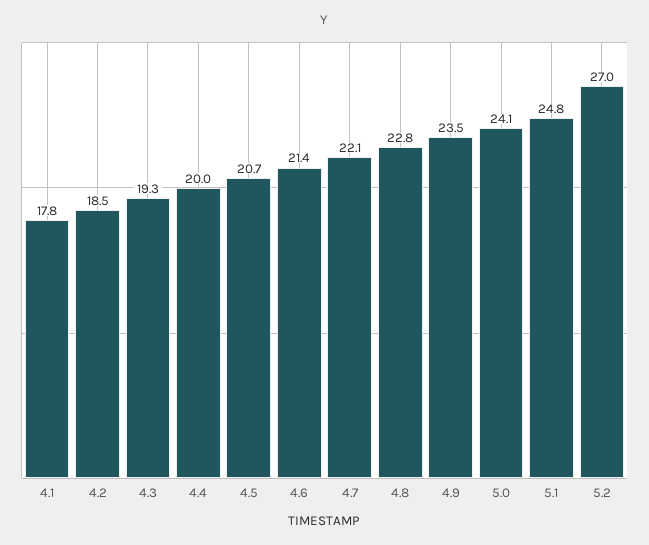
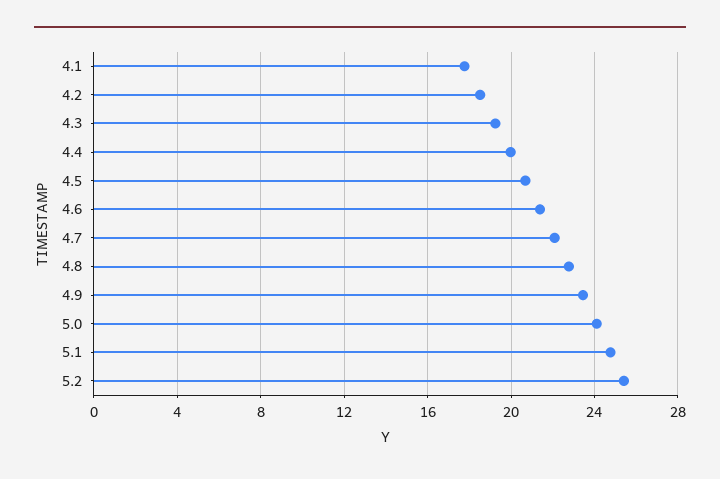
5.2: 27 -> 25.5

